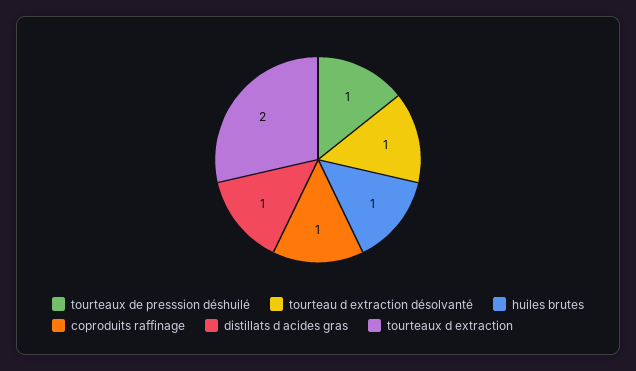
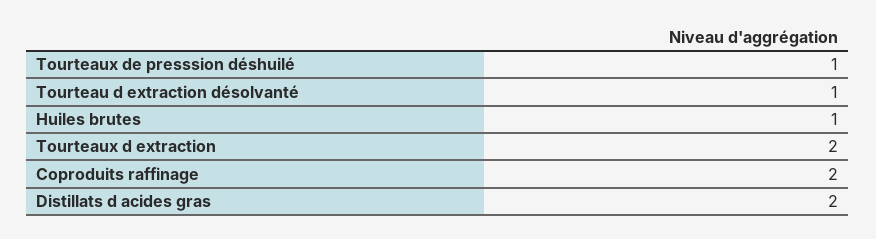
coproduits raffinage: 1 -> 2
distillats d acides gras: 1 -> 2

